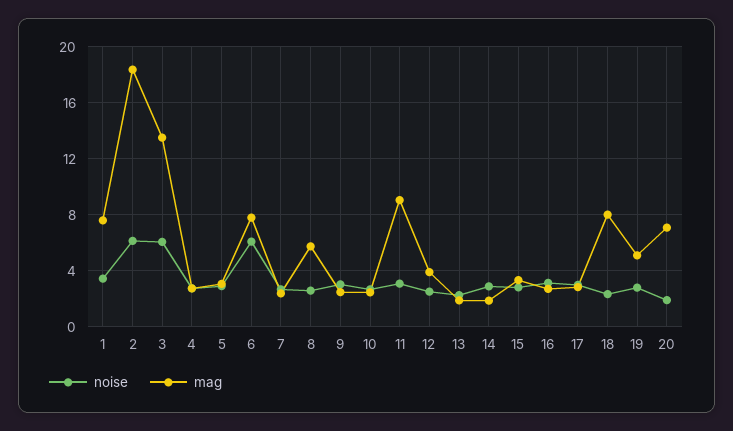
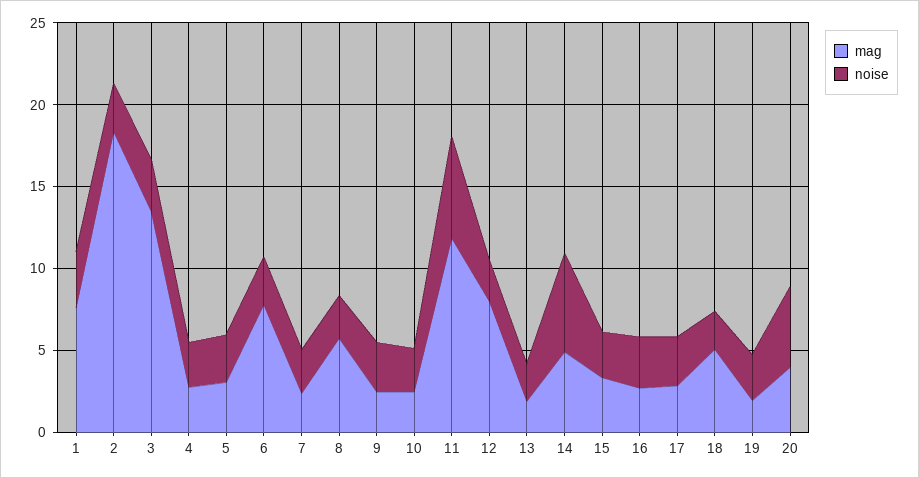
noise, 2: 6 -> 3
noise, 3: 6 -> 3
noise, 6: 6 -> 3
noise, 11: 3 -> 6
mag, 11: 9 -> 12
mag, 12: 4 -> 8
noise, 14: 3 -> 6
mag, 14: 2 -> 5
mag, 18: 8 -> 5
mag, 19: 5 -> 2
noise, 20: 2 -> 5
mag, 20: 7 -> 4

